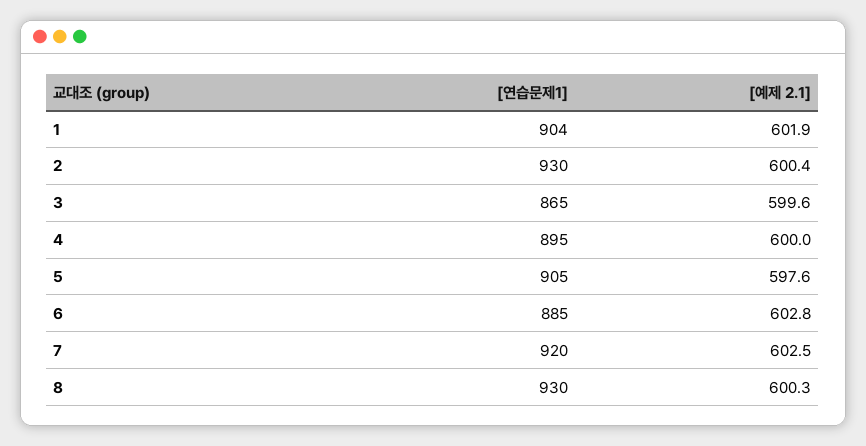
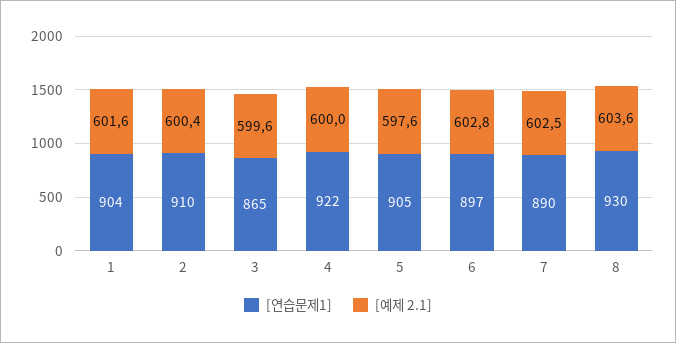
[예제 2.1], 1: 601.9 -> 601.6
[연습문제1], 2: 930 -> 910
[연습문제1], 4: 895 -> 922
[연습문제1], 6: 885 -> 897
[연습문제1], 7: 920 -> 890
[예제 2.1], 8: 600.3 -> 603.6

